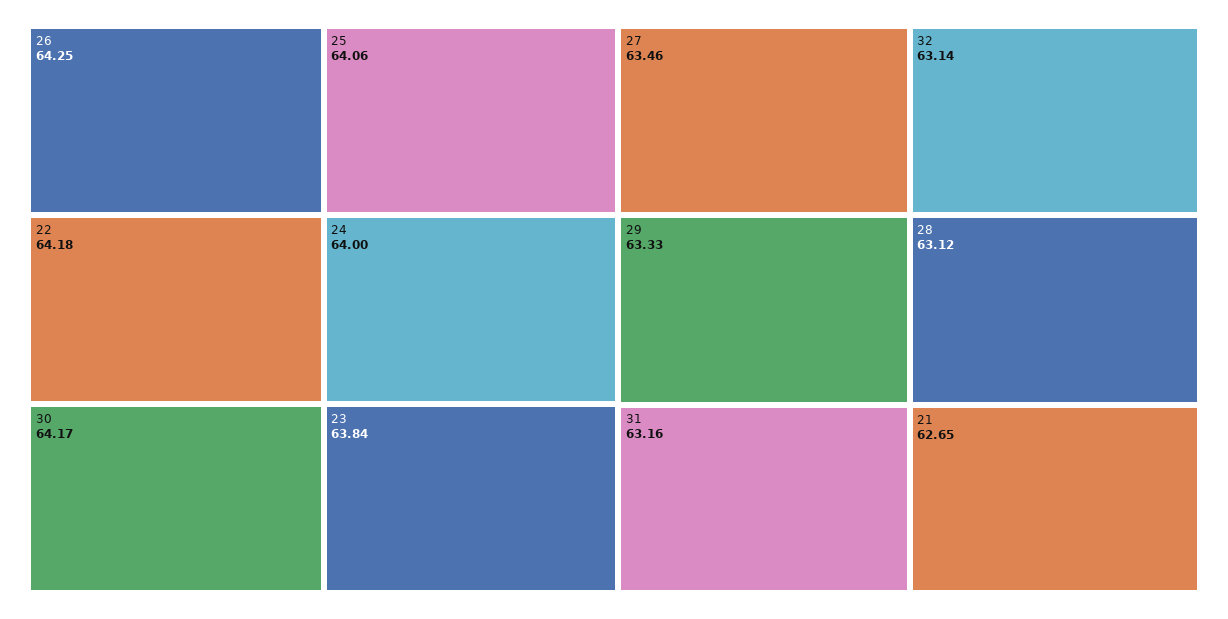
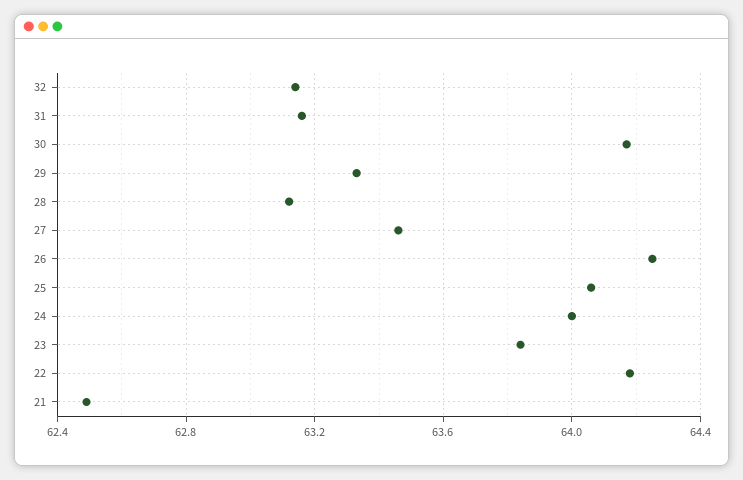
21: 62.65 -> 62.5

